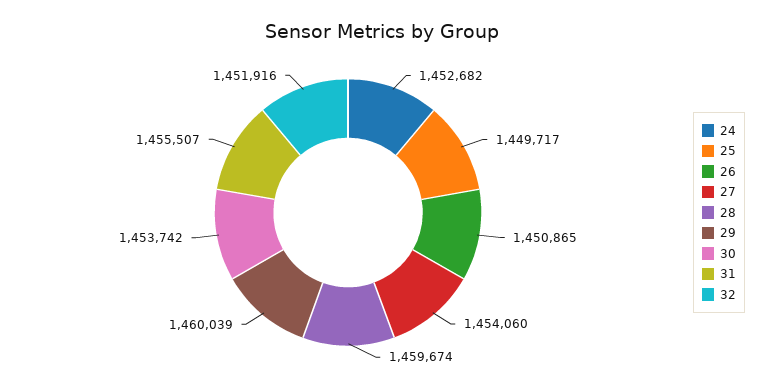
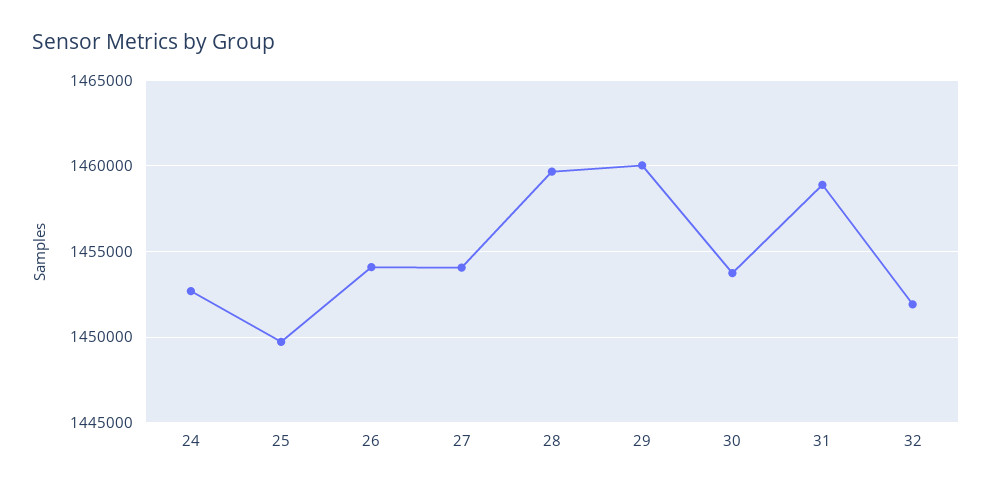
26: 1450865 -> 1454000
31: 1455507 -> 1459000

